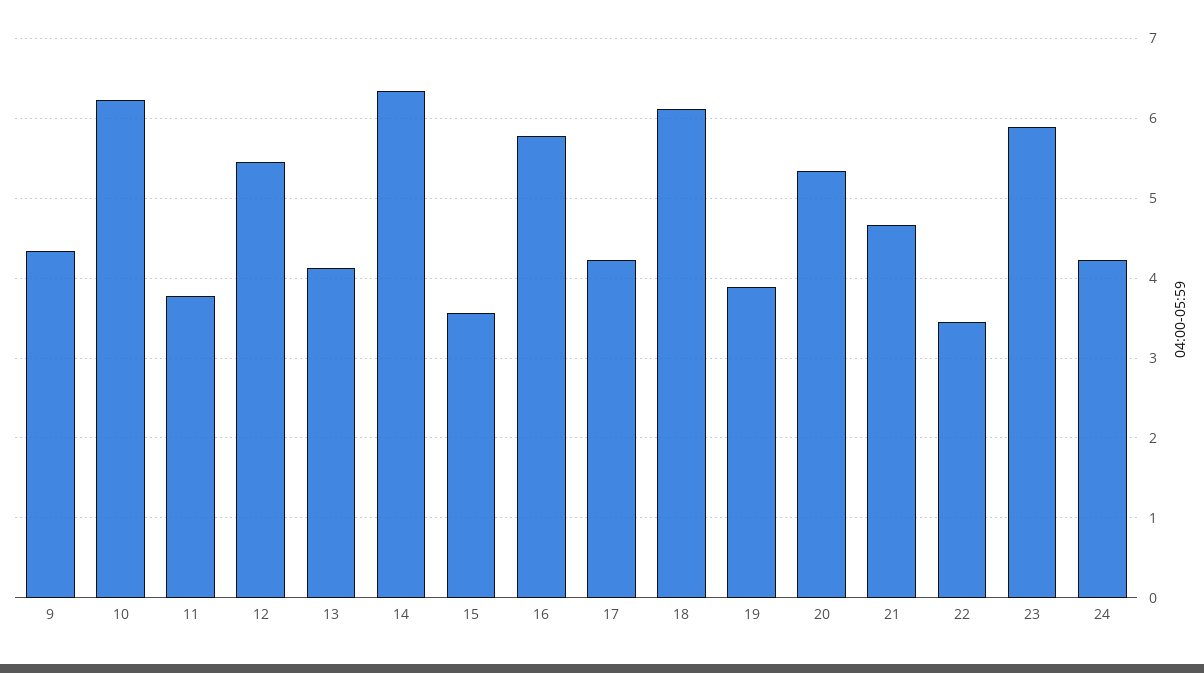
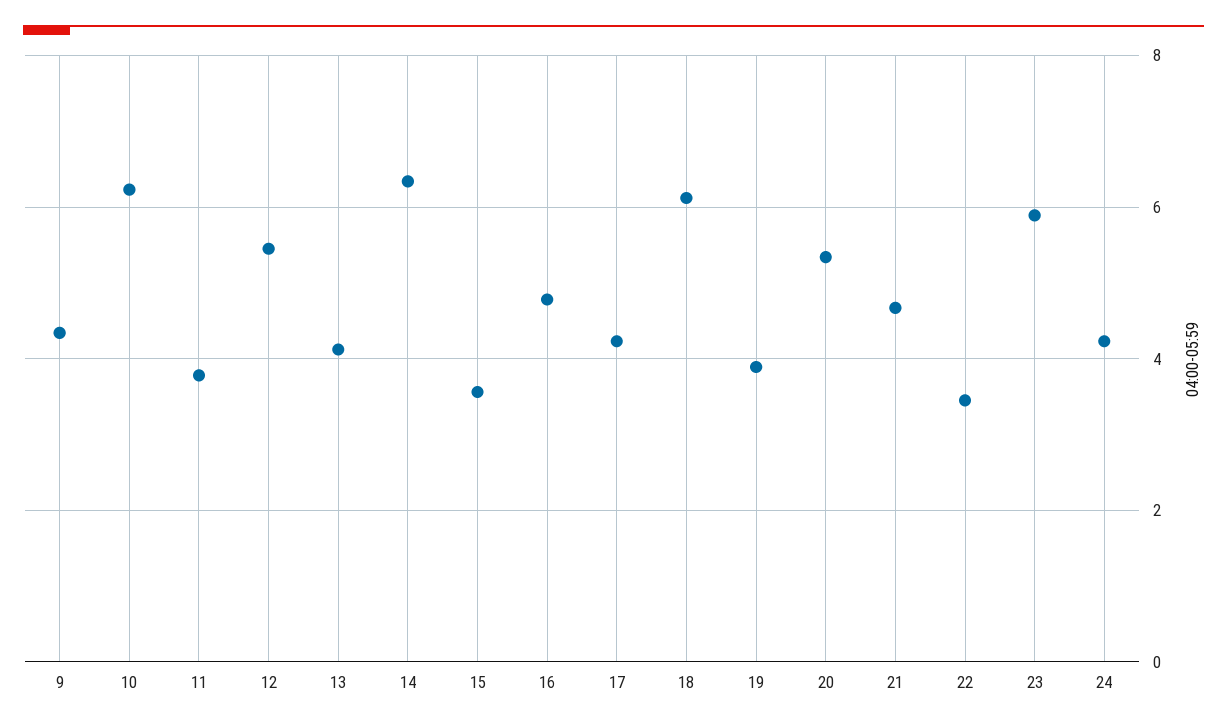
16: 5.8 -> 4.8

